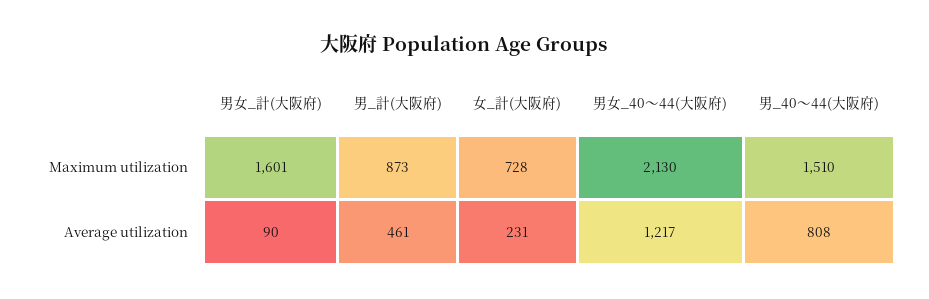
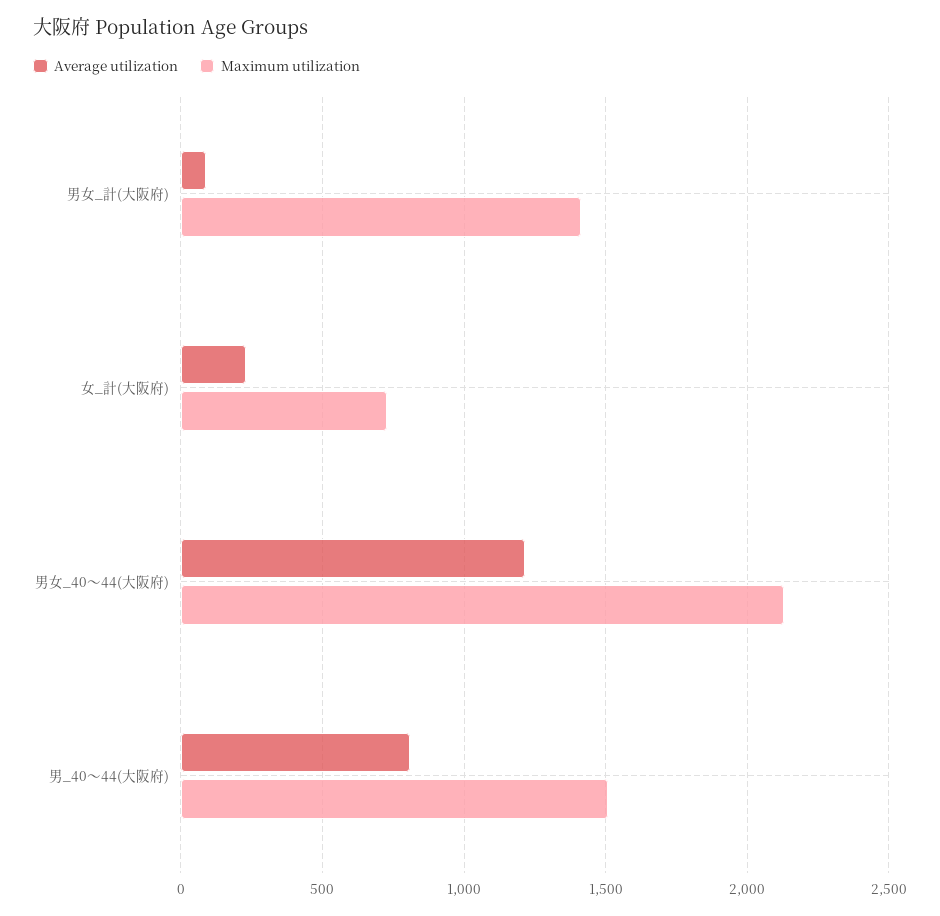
Maximum utilization, 男女_計(大阪府): 1601 -> 1400
Maximum utilization, 男_計(大阪府): 873 -> none
Average utilization, 男_計(大阪府): 461 -> none

